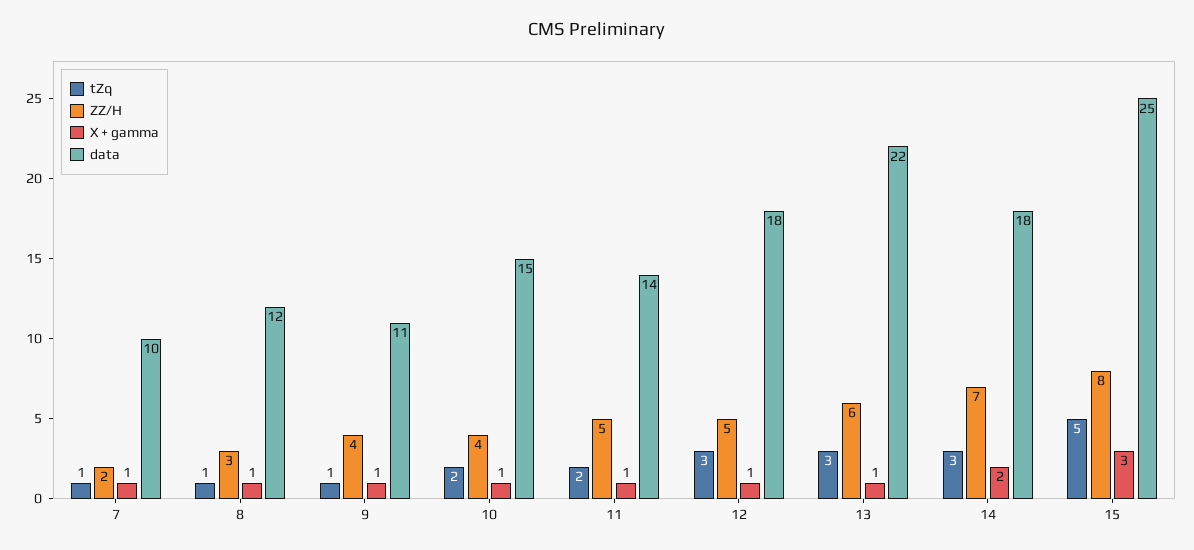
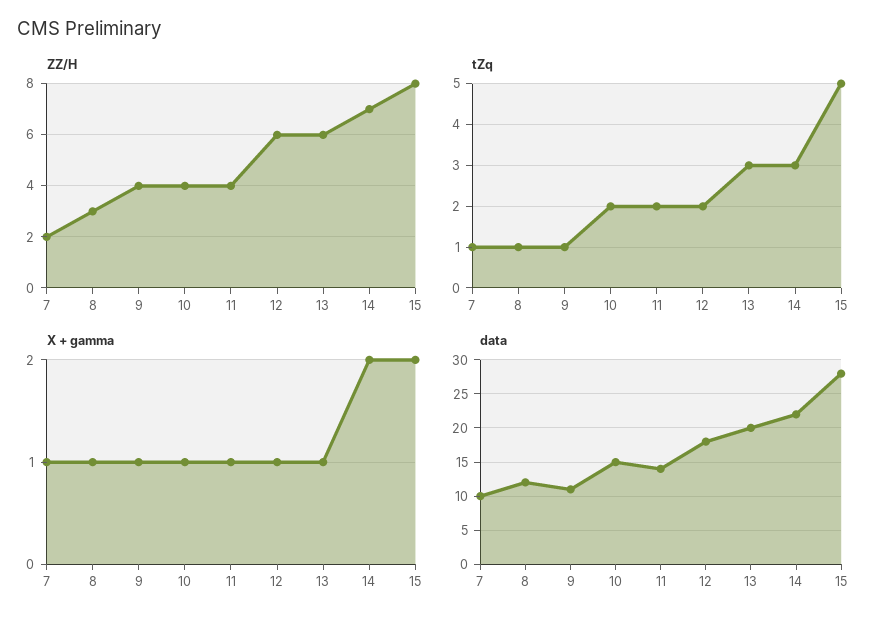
ZZ/H, 11: 5 -> 4
tZq, 12: 3 -> 2
ZZ/H, 12: 5 -> 6
data, 13: 22 -> 20
data, 14: 18 -> 22
X + gamma, 15: 3 -> 2
data, 15: 25 -> 28

